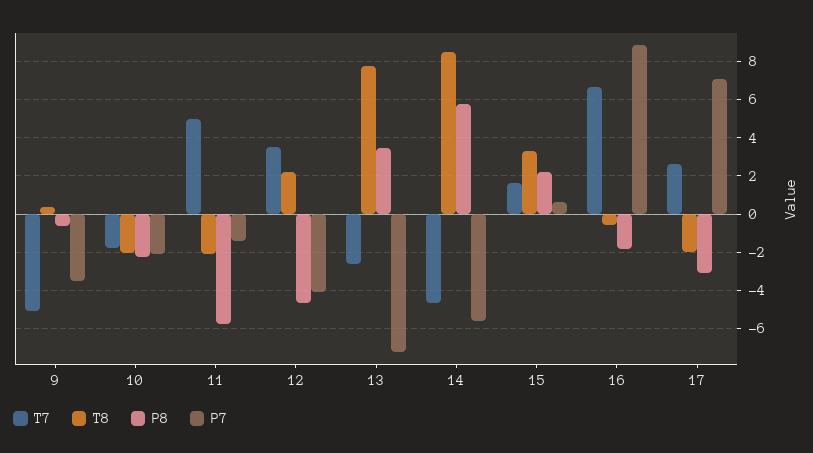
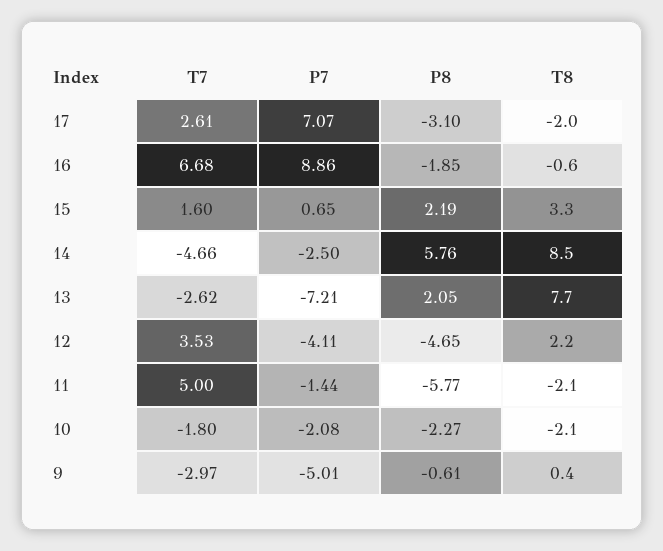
T7, 9: -5 -> -2.97
P7, 9: -3.5 -> -5.01
P8, 13: 3.5 -> 2.05
P7, 14: -5.5 -> -2.5

